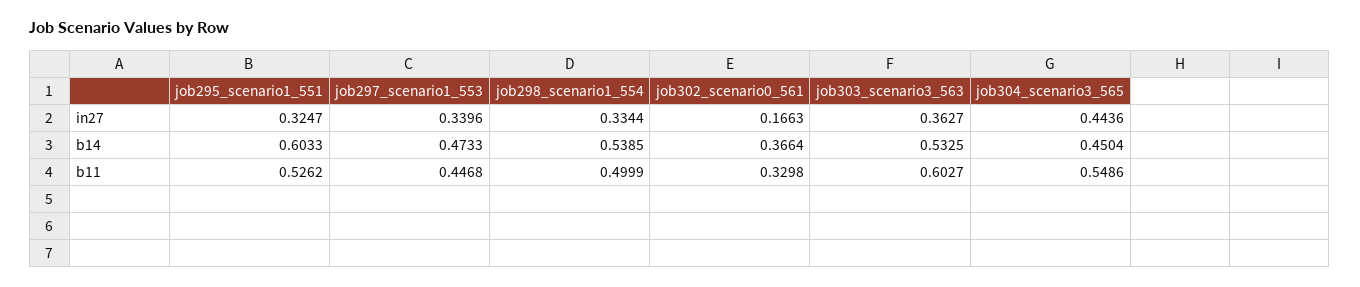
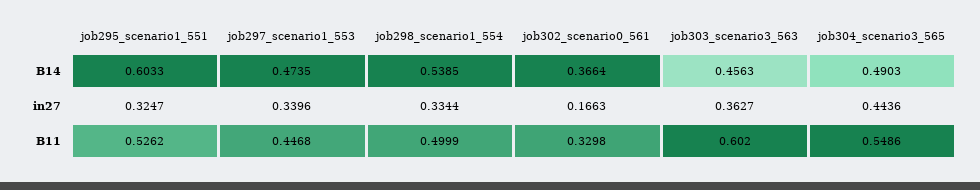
job297_scenario1_553, b14: 0.4733 -> 0.4735
job303_scenario3_563, b14: 0.5325 -> 0.4563
job304_scenario3_565, b14: 0.4504 -> 0.4903
job303_scenario3_563, b11: 0.6027 -> 0.602

